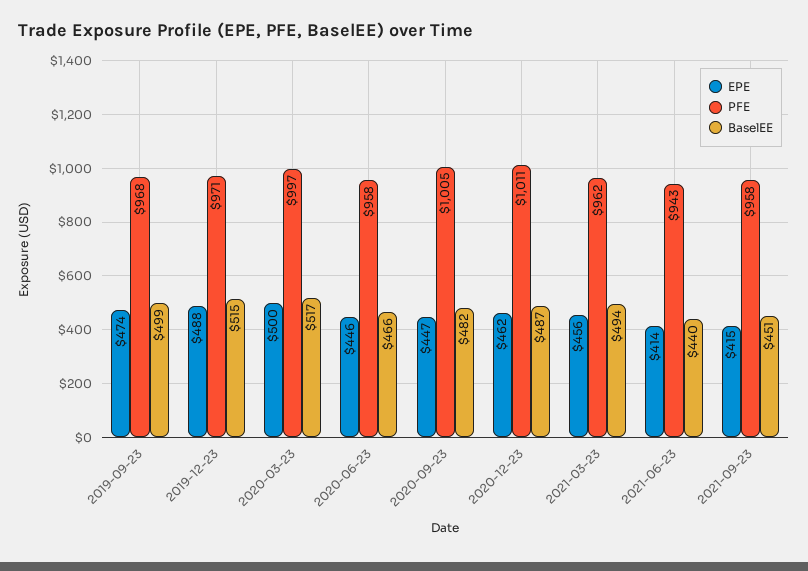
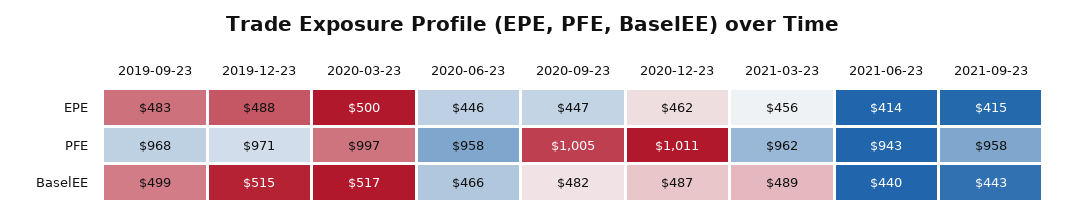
EPE, 2019-09-23: 474 -> 483
BaselEE, 2021-03-23: 494 -> 489
BaselEE, 2021-09-23: 451 -> 443

